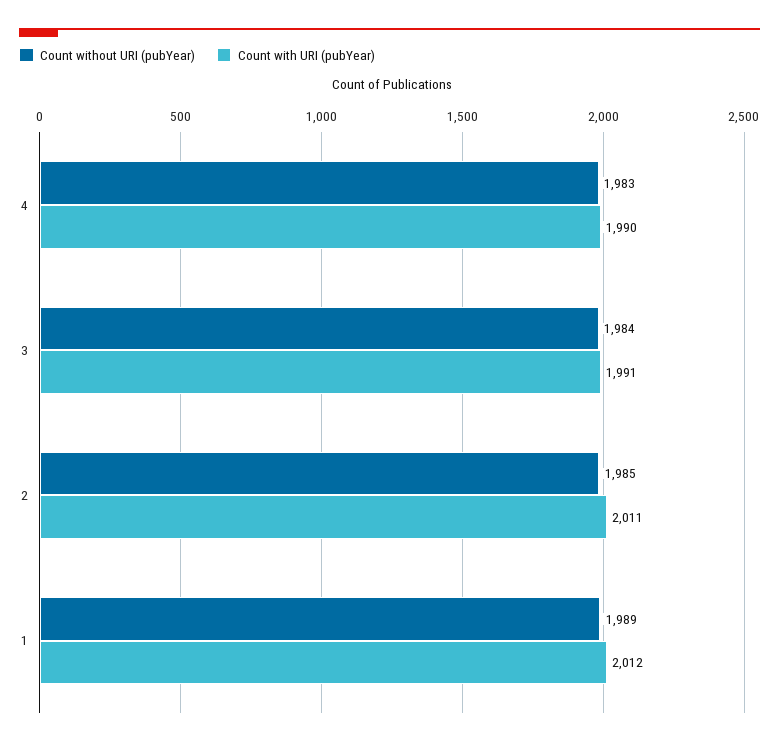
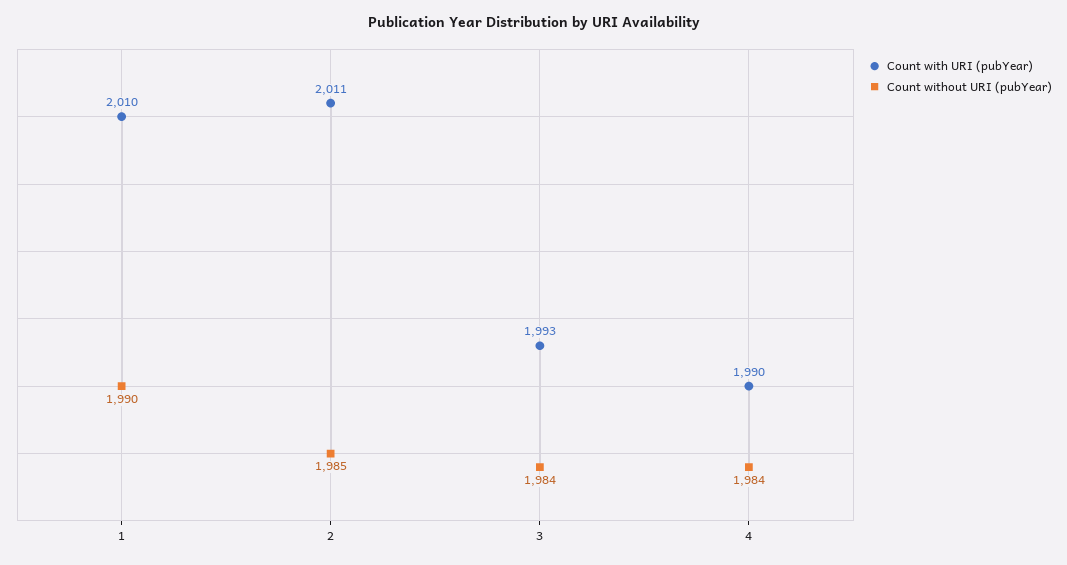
Count without URI (pubYear), 4: 1983 -> 1984
Count with URI (pubYear), 3: 1991 -> 1993
Count without URI (pubYear), 1: 1989 -> 1990
Count with URI (pubYear), 1: 2012 -> 2010

